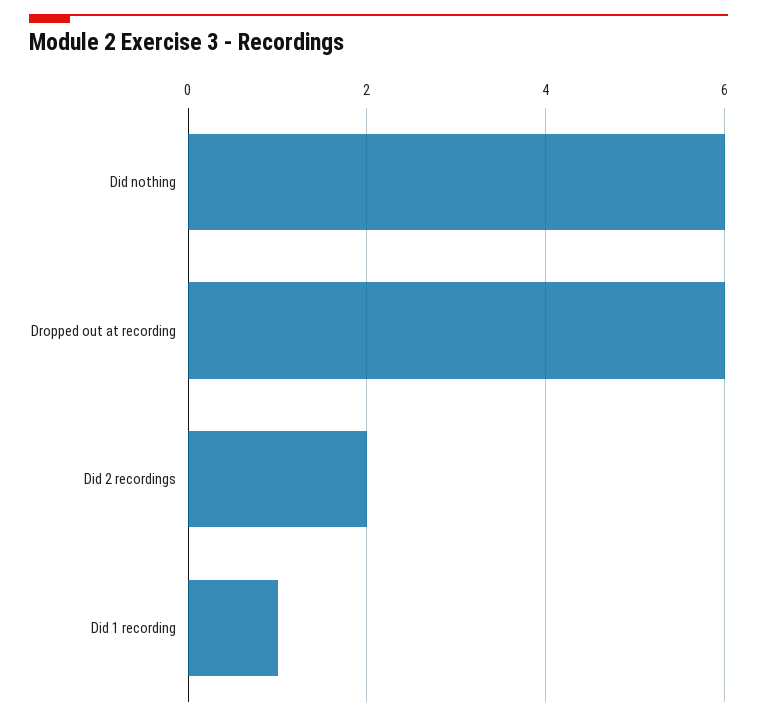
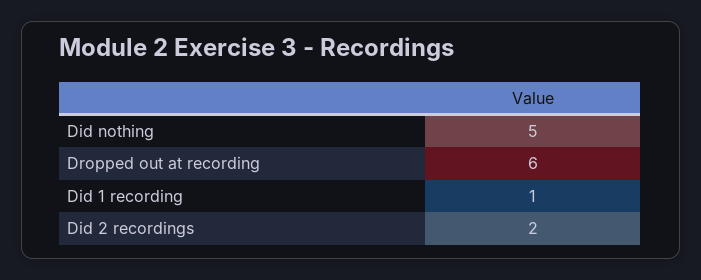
Did nothing: 6 -> 5

